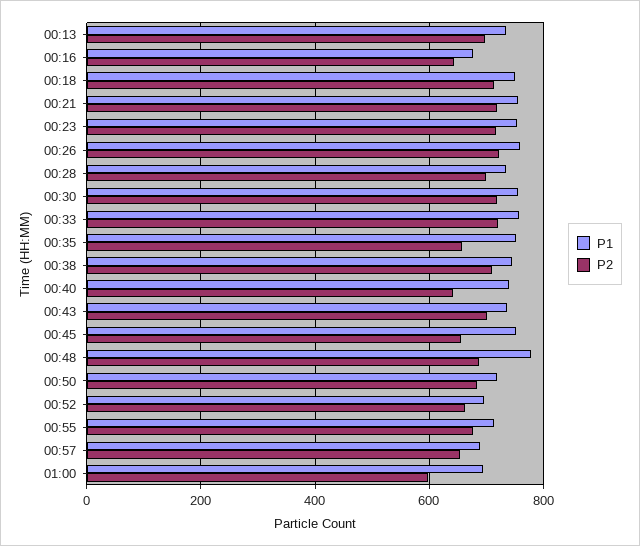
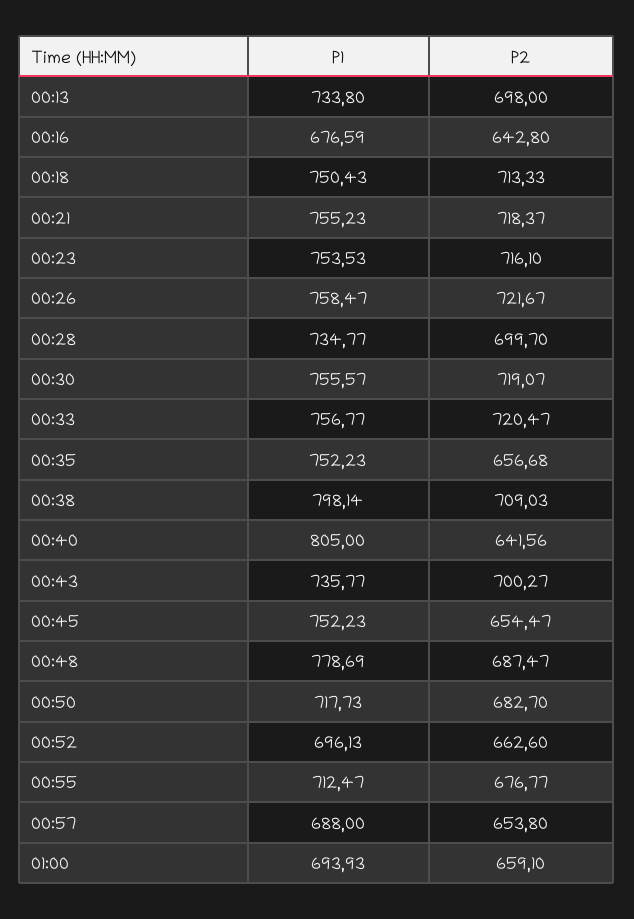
P1, 00:38: 740 -> 798.14
P1, 00:40: 740 -> 805
P2, 01:00: 600 -> 659.1

